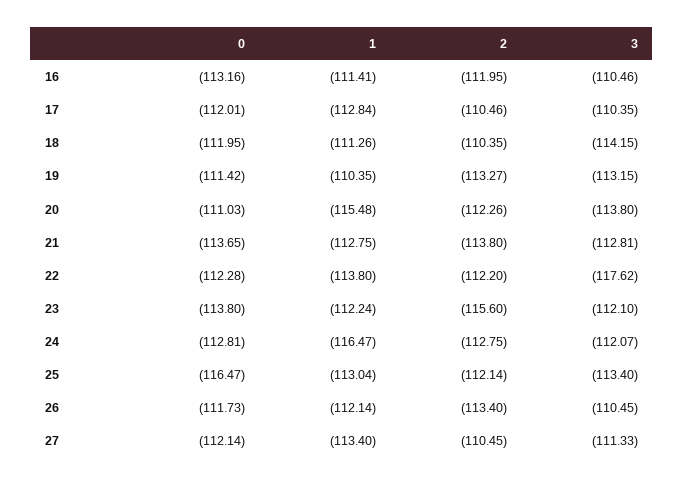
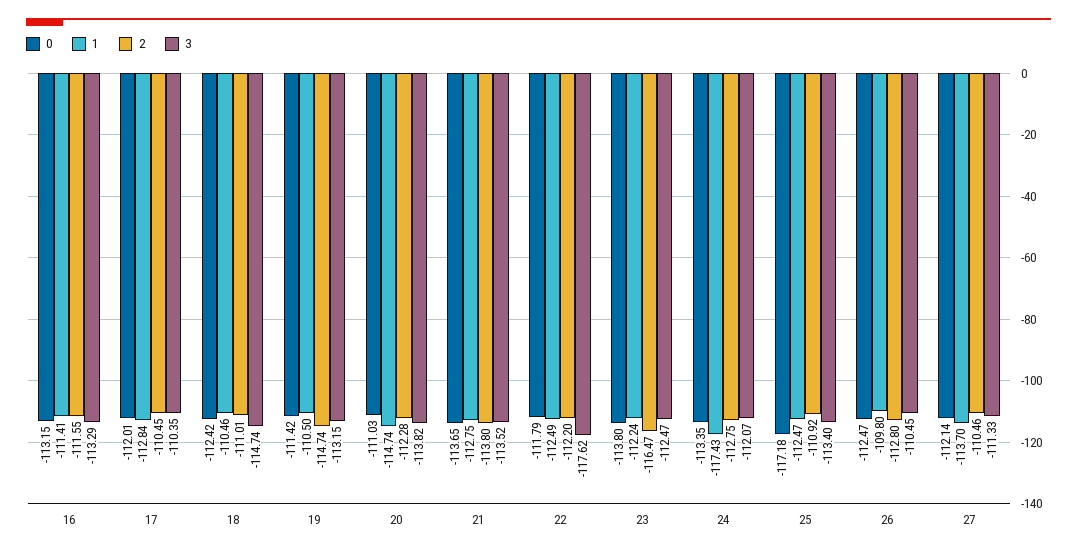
0, 16: -113.16 -> -113.15
2, 16: -111.95 -> -111.55
3, 16: -110.46 -> -113.29
2, 17: -110.46 -> -110.45
0, 18: -111.95 -> -112.42
1, 18: -111.26 -> -110.46
2, 18: -110.35 -> -111.01
3, 18: -114.15 -> -114.74
1, 19: -110.35 -> -110.5
2, 19: -113.27 -> -114.74
1, 20: -115.48 -> -114.74
2, 20: -112.26 -> -112.28
3, 20: -113.8 -> -113.82
3, 21: -112.81 -> -113.52
0, 22: -112.28 -> -111.79
1, 22: -113.8 -> -112.49
2, 23: -115.6 -> -116.47
3, 23: -112.1 -> -112.47
0, 24: -112.81 -> -113.35
1, 24: -116.47 -> -117.43
0, 25: -116.47 -> -117.18
1, 25: -113.04 -> -112.47
2, 25: -112.14 -> -110.92
0, 26: -111.73 -> -112.47
1, 26: -112.14 -> -109.8
2, 26: -113.4 -> -112.8
1, 27: -113.4 -> -113.7
2, 27: -110.45 -> -110.46

